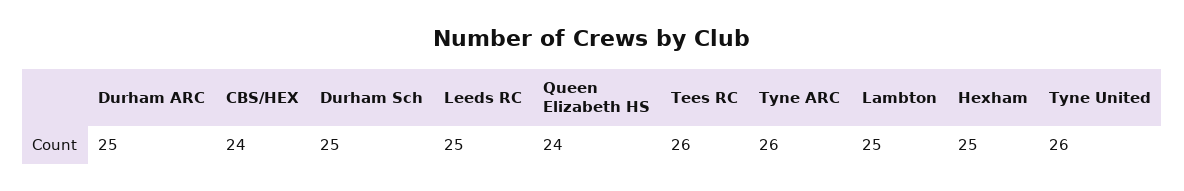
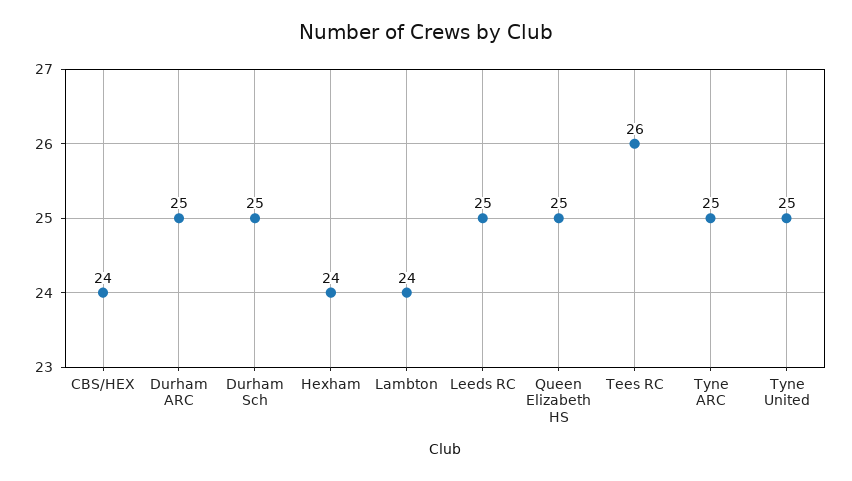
Queen Elizabeth HS: 24 -> 25
Tyne ARC: 26 -> 25
Lambton: 25 -> 24
Hexham: 25 -> 24
Tyne United: 26 -> 25

